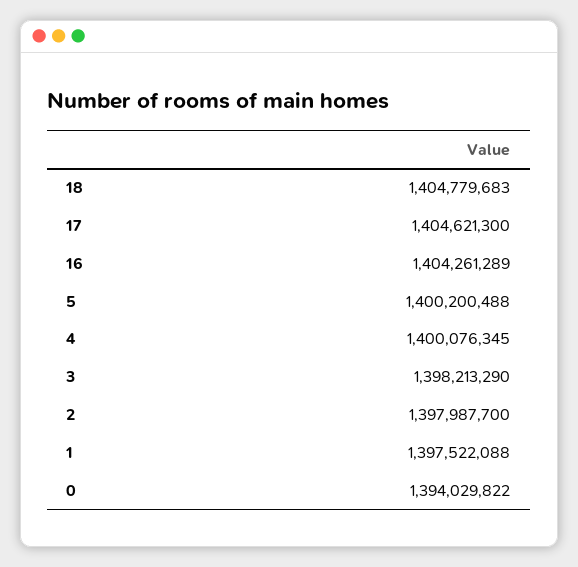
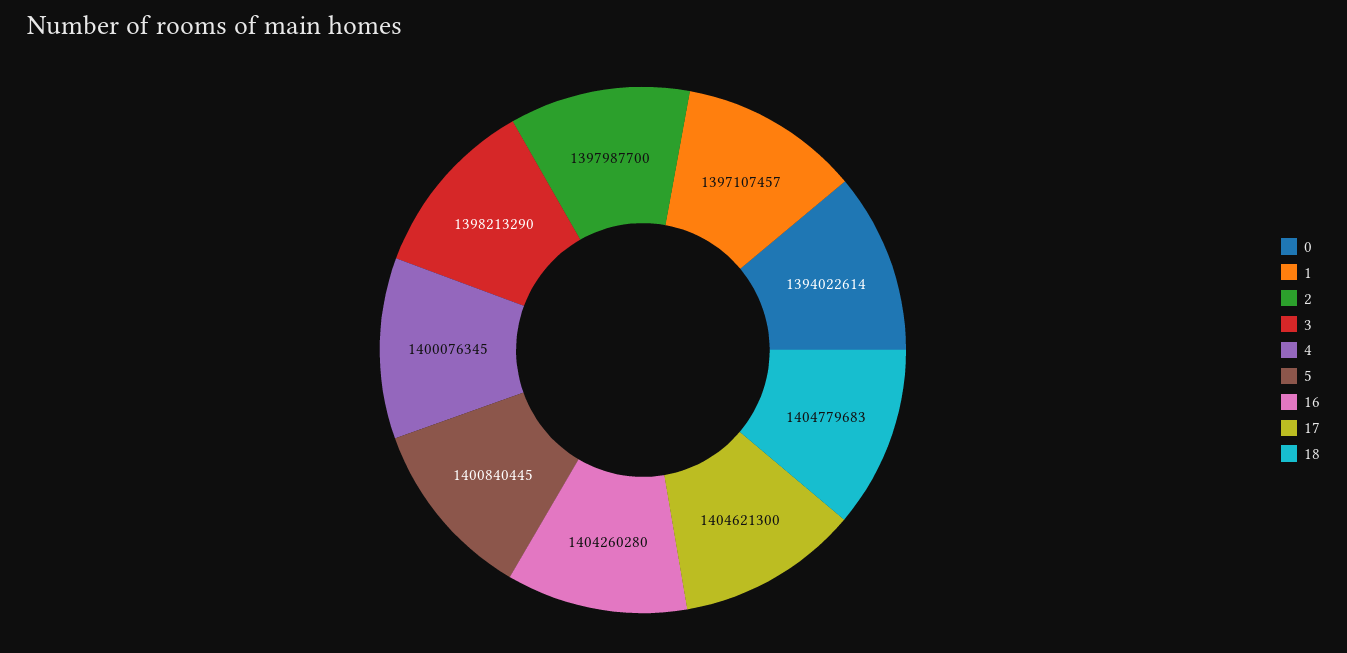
16: 1404261289 -> 1404260280
5: 1400200488 -> 1400840445
1: 1397522088 -> 1397107457
0: 1394029822 -> 1394022614

